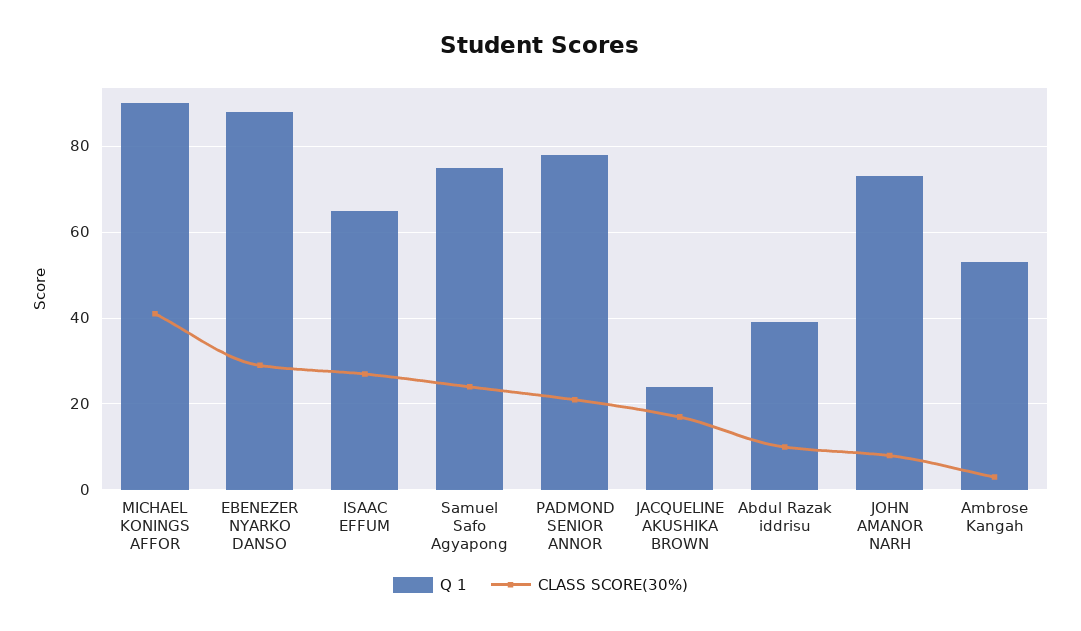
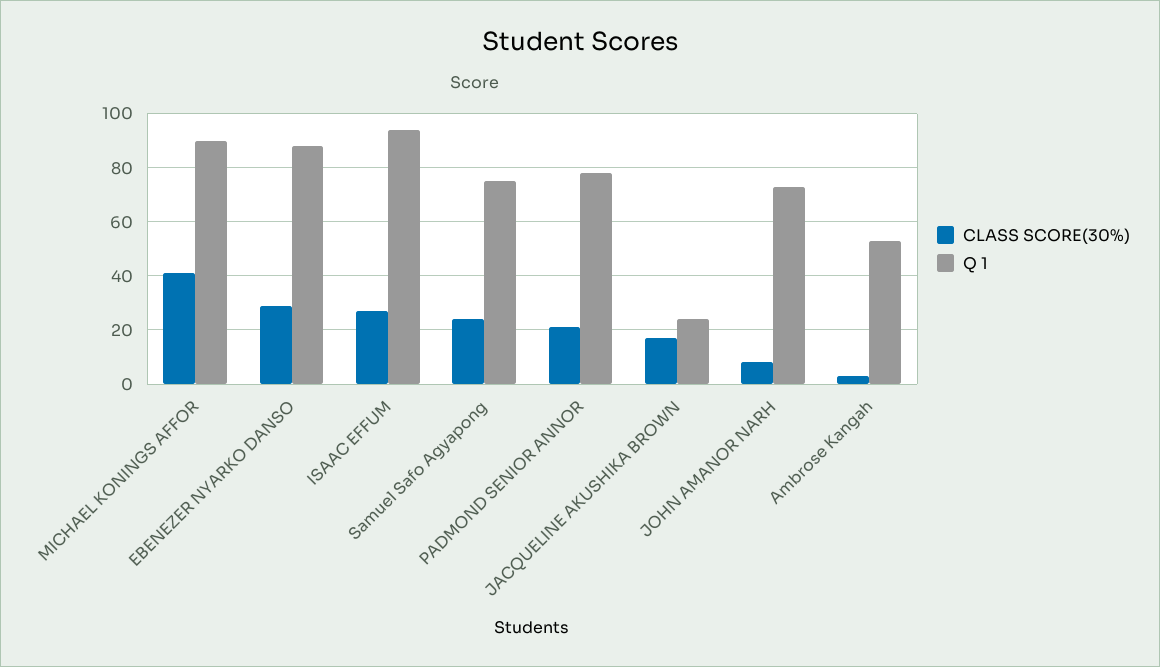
Q 1, ISAAC EFFUM: 65 -> 95
Q 1, Abdul Razak iddrisu: 40 -> none
CLASS SCORE(30%), Abdul Razak iddrisu: 10 -> none

